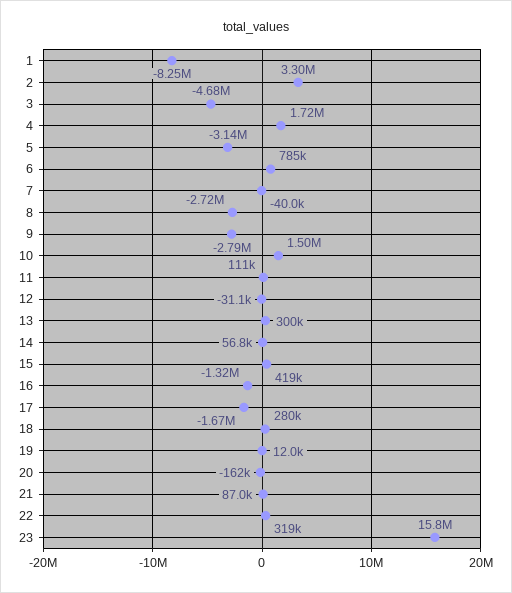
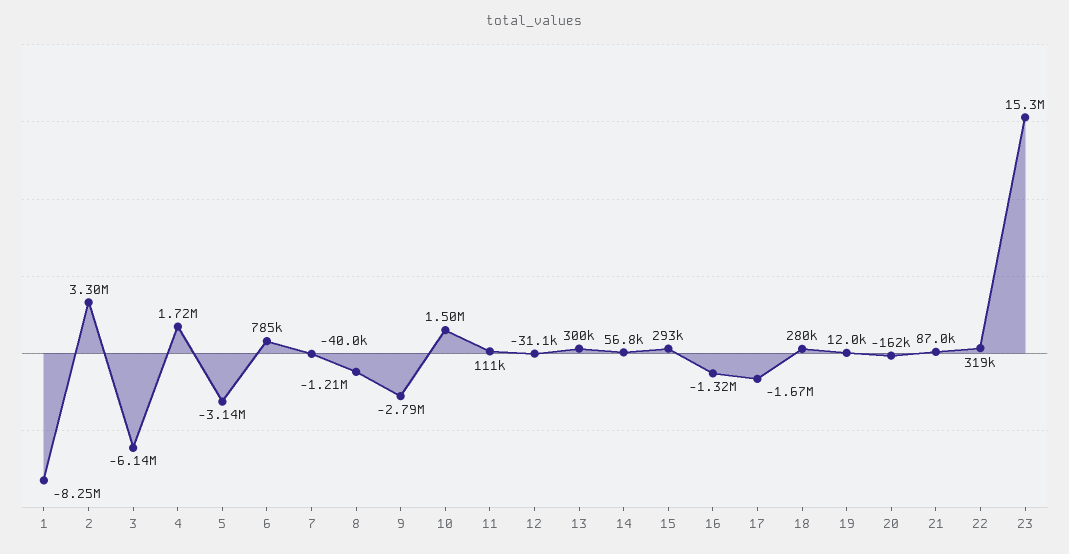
3: -4680000 -> -6140000
8: -2720000 -> -1210000
15: 419000 -> 293000
23: 15800000 -> 15300000

